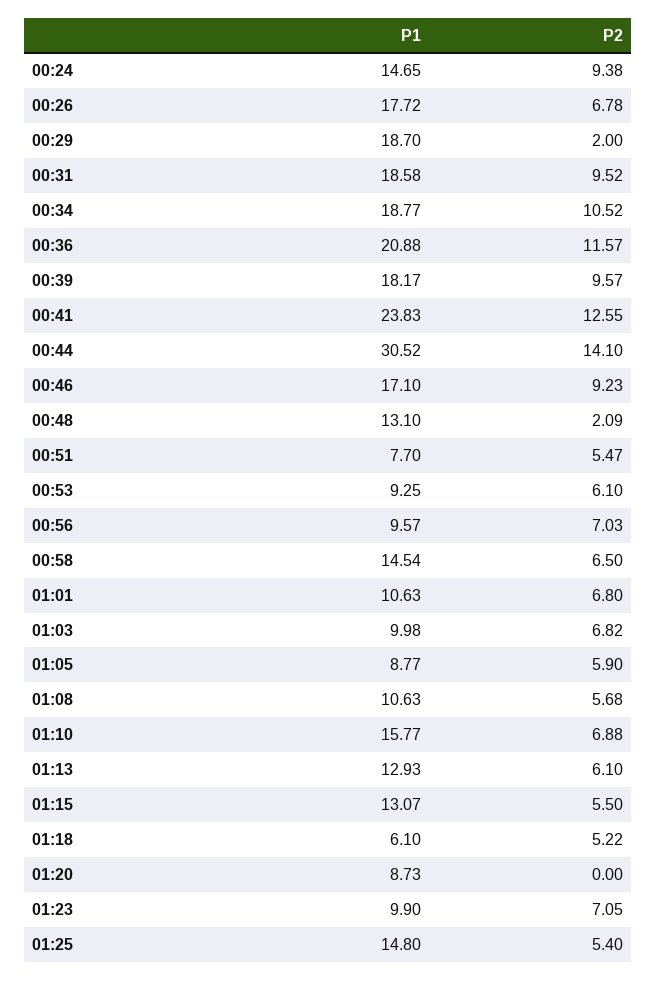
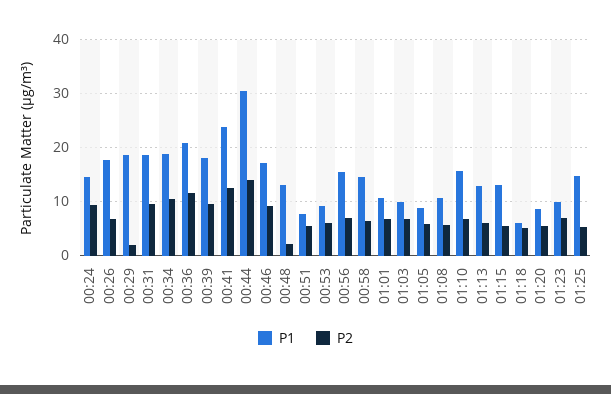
P1, 00:56: 9.57 -> 16
P2, 01:20: 0 -> 6

